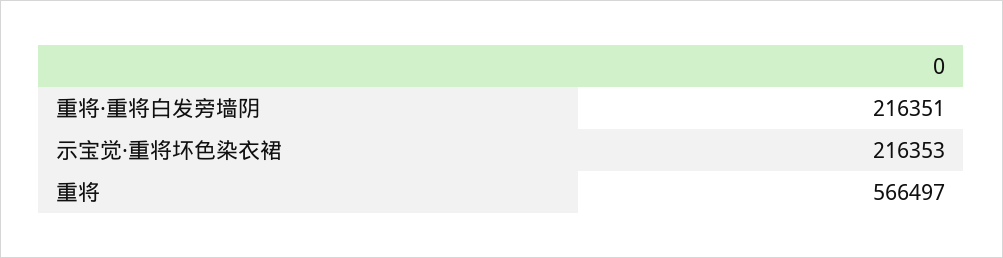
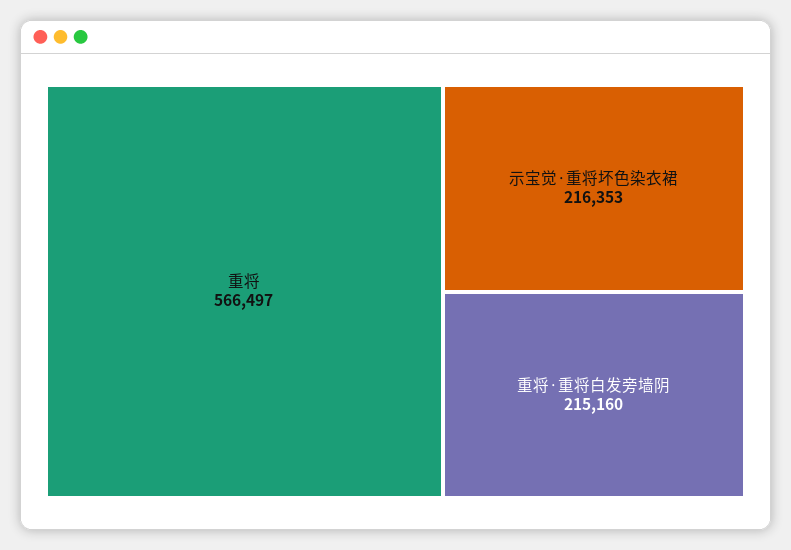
重将·重将白发旁墙阴: 216351 -> 215160

